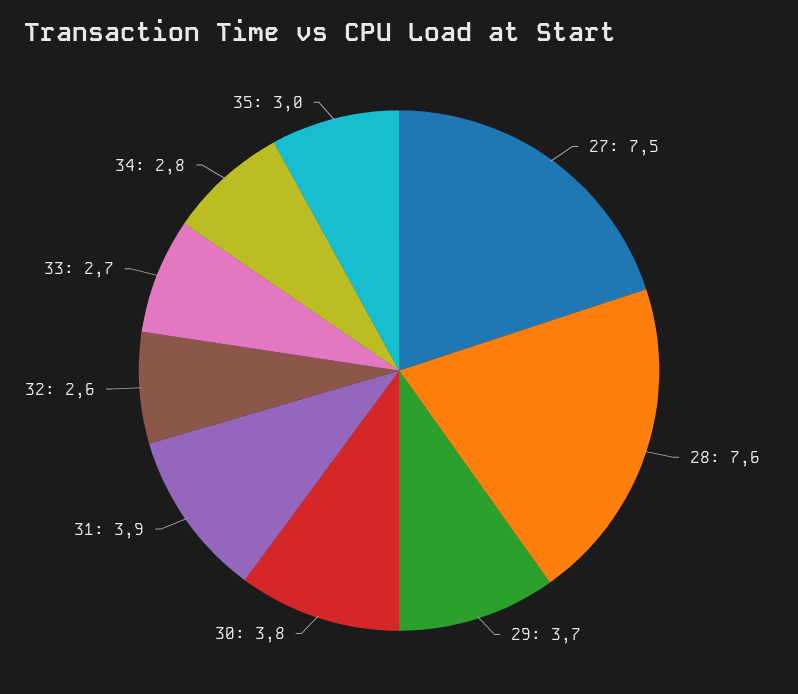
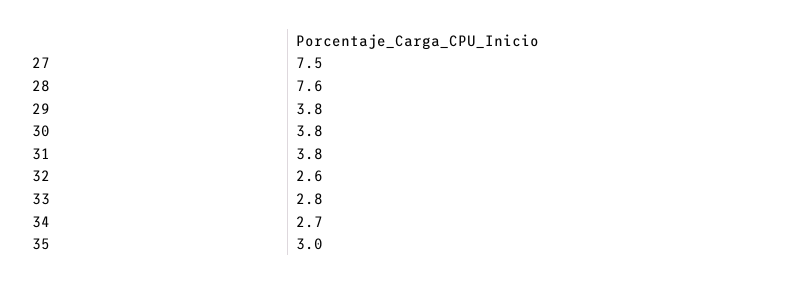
29: 3.7 -> 3.8
31: 3.9 -> 3.8
33: 2.7 -> 2.8
34: 2.8 -> 2.7

